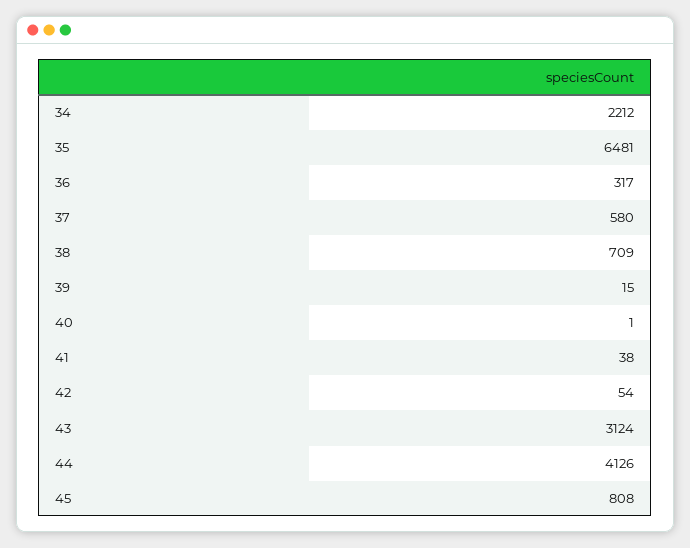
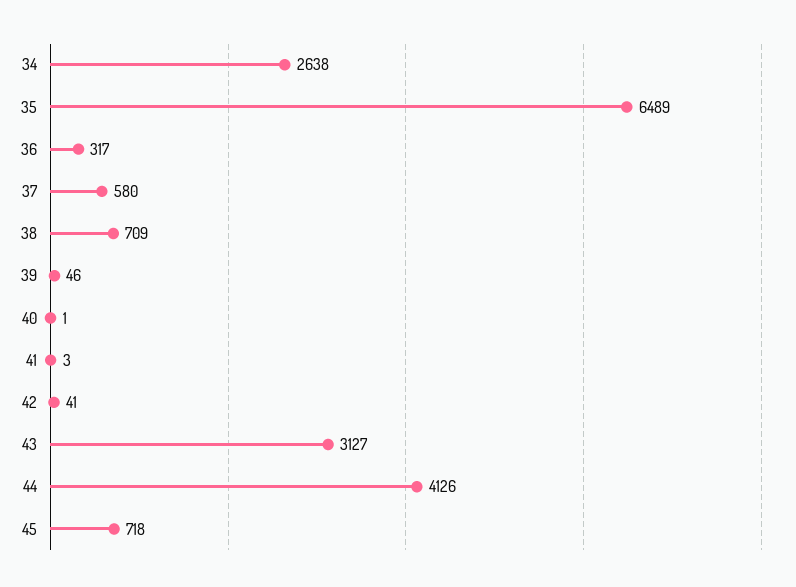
34: 2212 -> 2638
35: 6481 -> 6489
39: 15 -> 46
41: 38 -> 3
42: 54 -> 41
43: 3124 -> 3127
45: 808 -> 718

